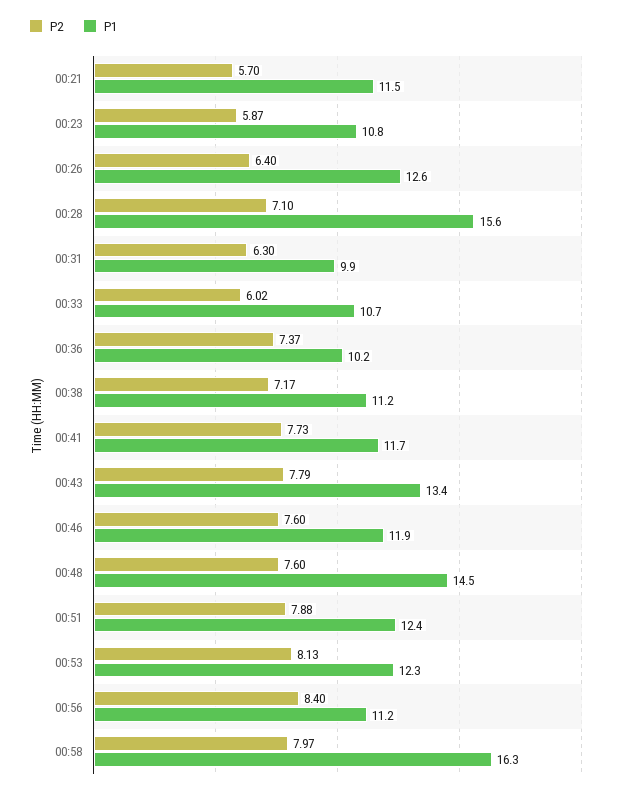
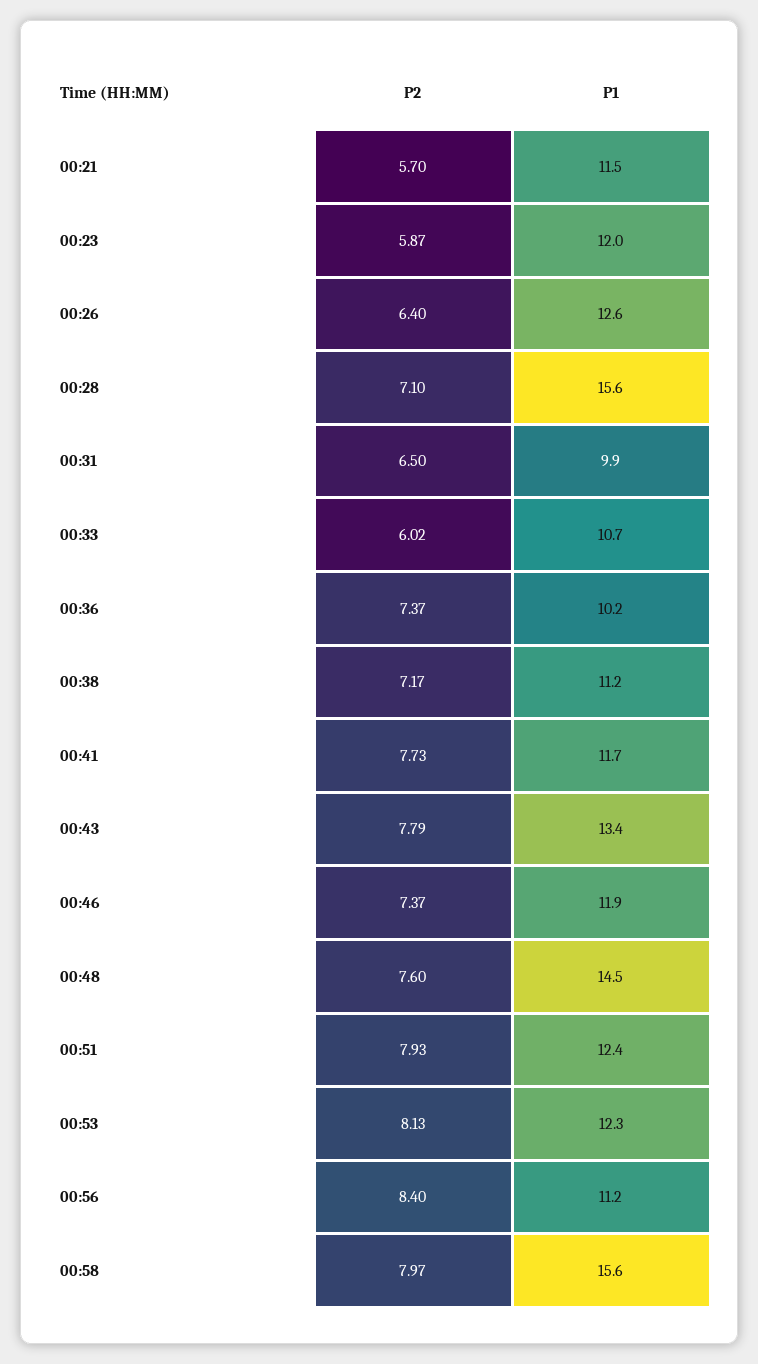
P1, 00:23: 10.8 -> 12
P2, 00:31: 6.3 -> 6.5
P2, 00:46: 7.6 -> 7.37
P2, 00:51: 7.88 -> 7.93
P1, 00:58: 16.3 -> 15.6

